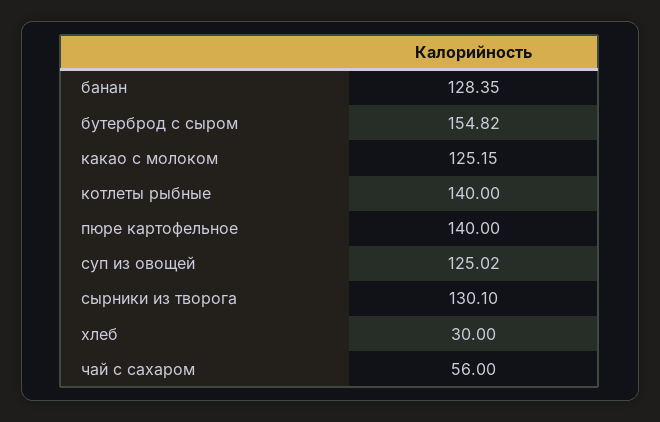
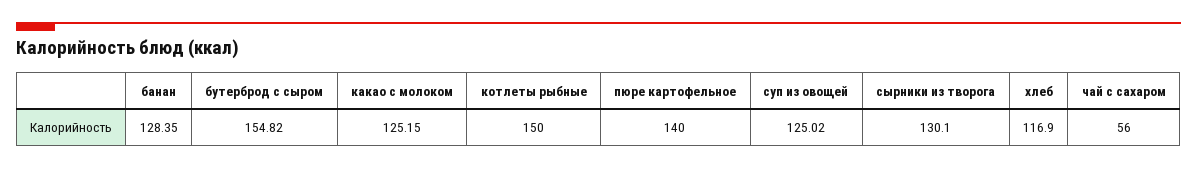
котлеты рыбные: 140 -> 150
хлеб: 30 -> 116.9

